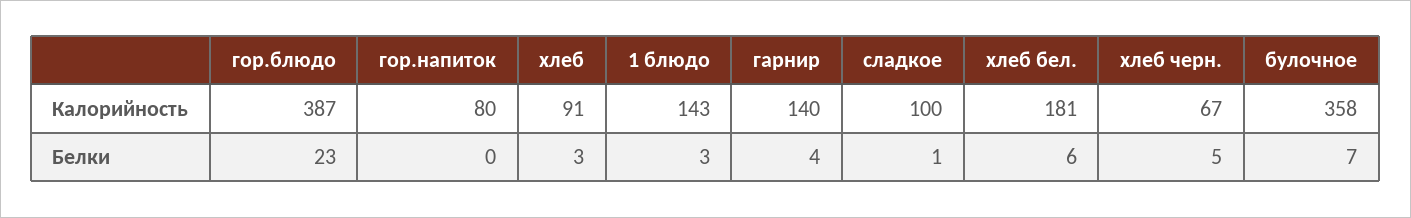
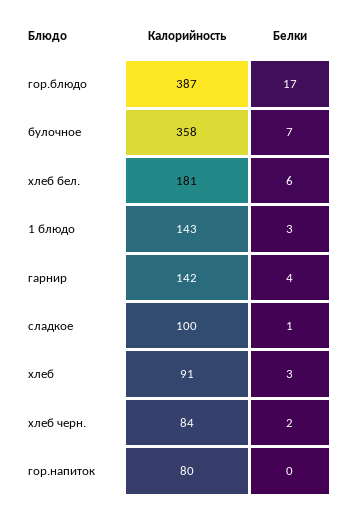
гарнир, Калорийность: 140 -> 142
хлеб черн., Калорийность: 67 -> 84
гор.блюдо, Белки: 23 -> 17
хлеб черн., Белки: 5 -> 2

